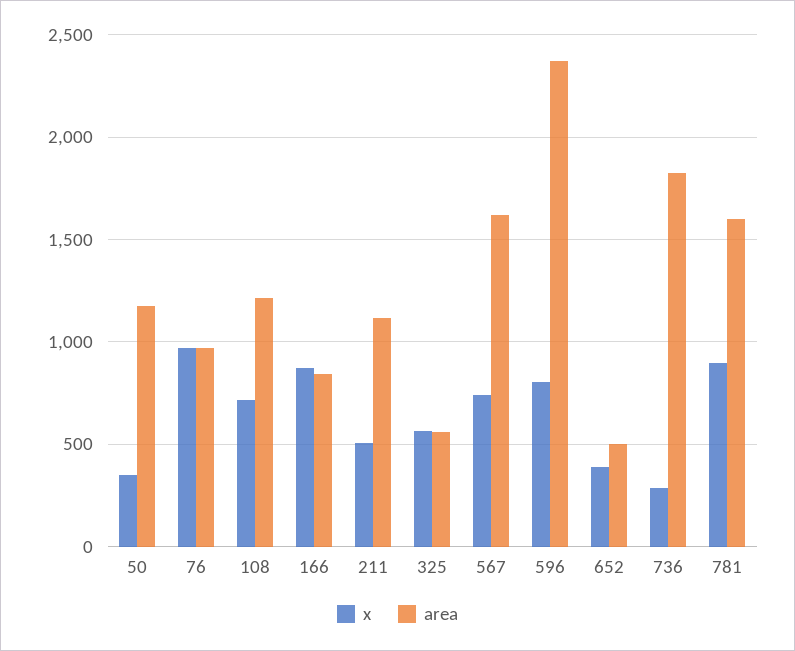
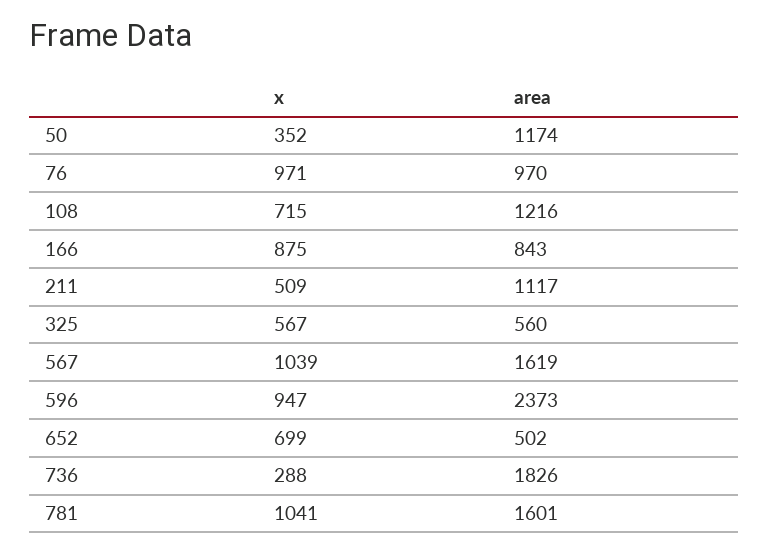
x, 567: 750 -> 1039
x, 596: 800 -> 947
x, 652: 400 -> 699
x, 781: 900 -> 1041

